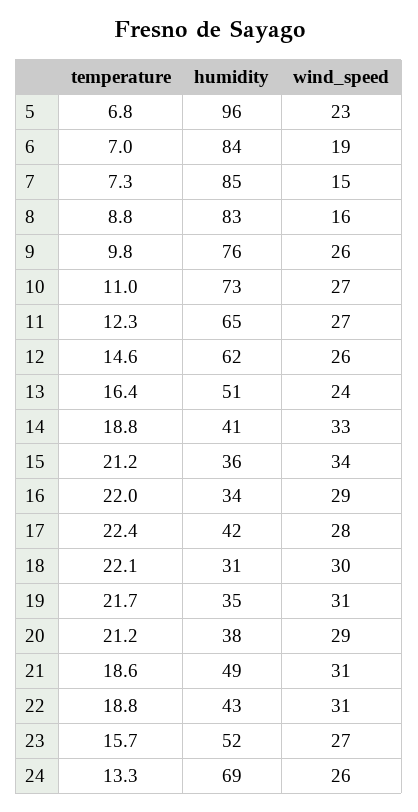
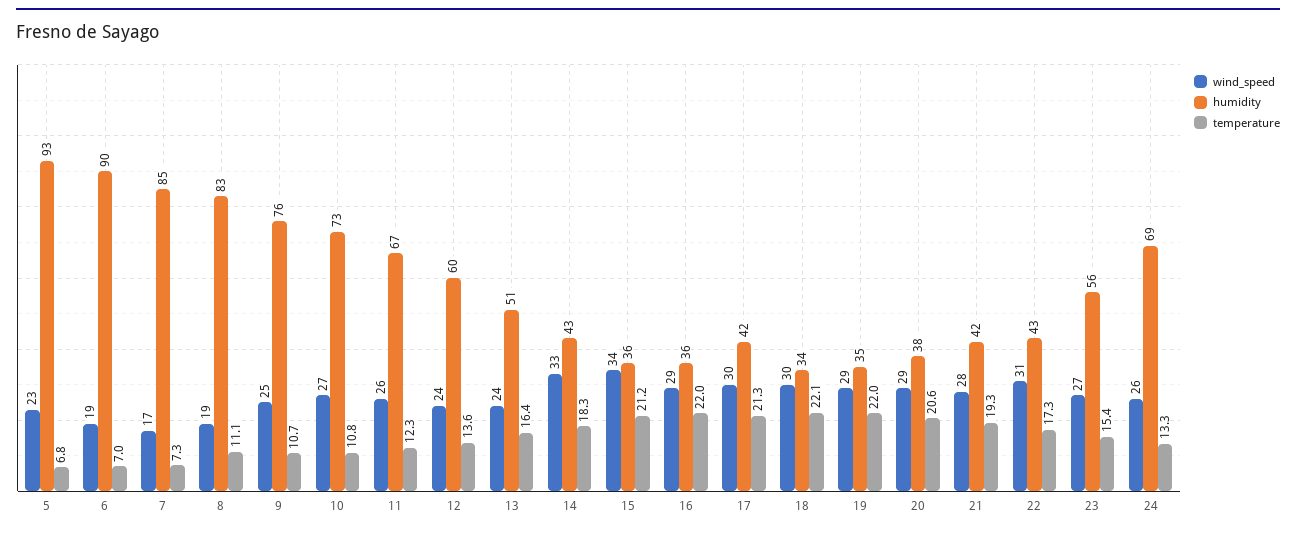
humidity, 5: 96 -> 93
humidity, 6: 84 -> 90
wind_speed, 7: 15 -> 17
temperature, 8: 8.8 -> 11.1
wind_speed, 8: 16 -> 19
temperature, 9: 9.8 -> 10.7
wind_speed, 9: 26 -> 25
temperature, 10: 11 -> 10.8
humidity, 11: 65 -> 67
wind_speed, 11: 27 -> 26
temperature, 12: 14.6 -> 13.6
humidity, 12: 62 -> 60
wind_speed, 12: 26 -> 24
temperature, 14: 18.8 -> 18.3
humidity, 14: 41 -> 43
humidity, 16: 34 -> 36
temperature, 17: 22.4 -> 21.3
wind_speed, 17: 28 -> 30
humidity, 18: 31 -> 34
temperature, 19: 21.7 -> 22
wind_speed, 19: 31 -> 29
temperature, 20: 21.2 -> 20.6
temperature, 21: 18.6 -> 19.3
humidity, 21: 49 -> 42
wind_speed, 21: 31 -> 28
temperature, 22: 18.8 -> 17.3
temperature, 23: 15.7 -> 15.4
humidity, 23: 52 -> 56

